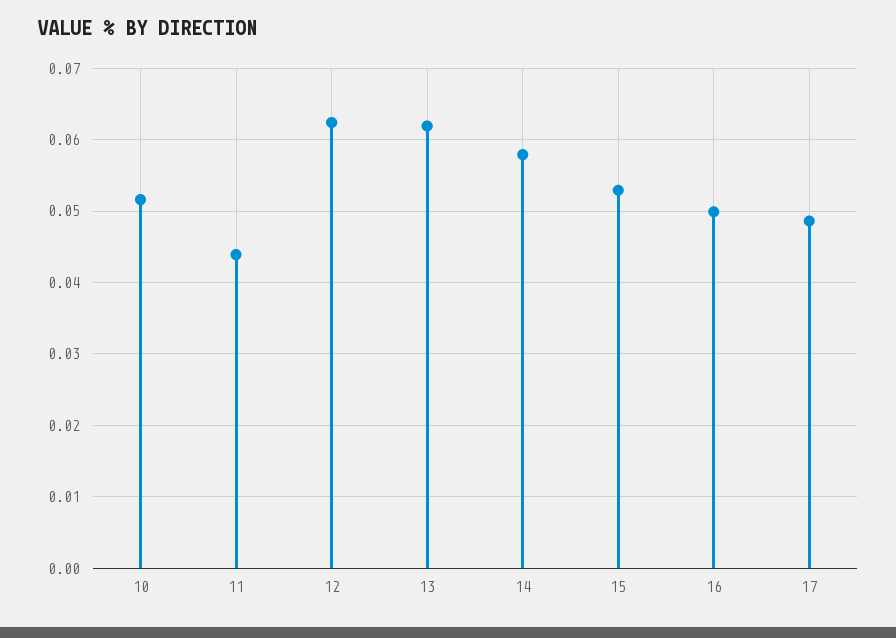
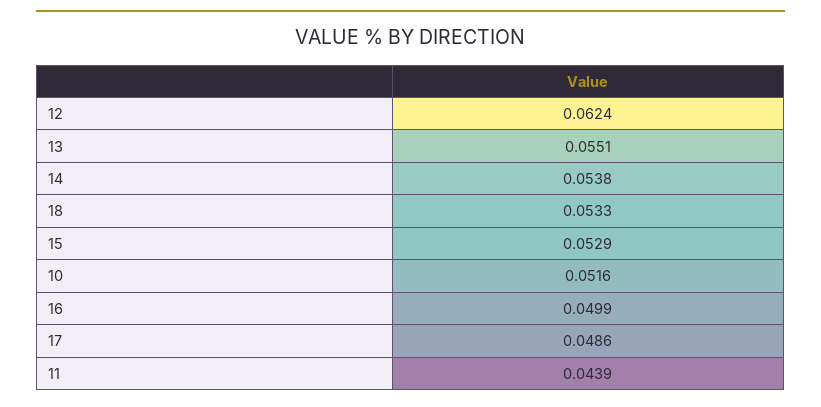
13: 0.062 -> 0.0551
14: 0.058 -> 0.0538
18: none -> 0.0533

